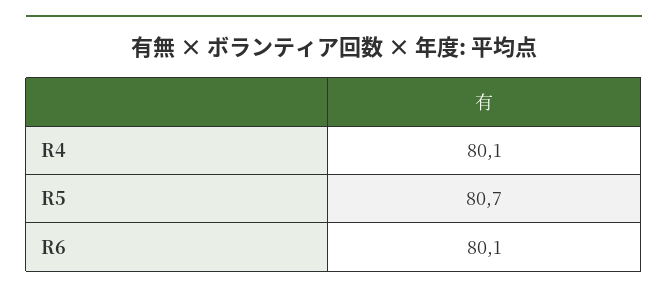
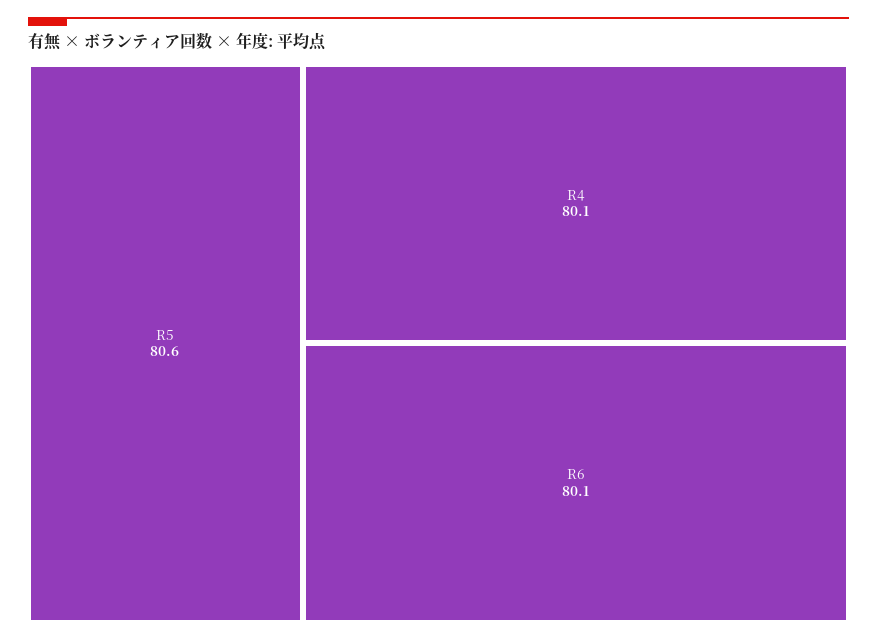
R5: 80.7 -> 80.6

